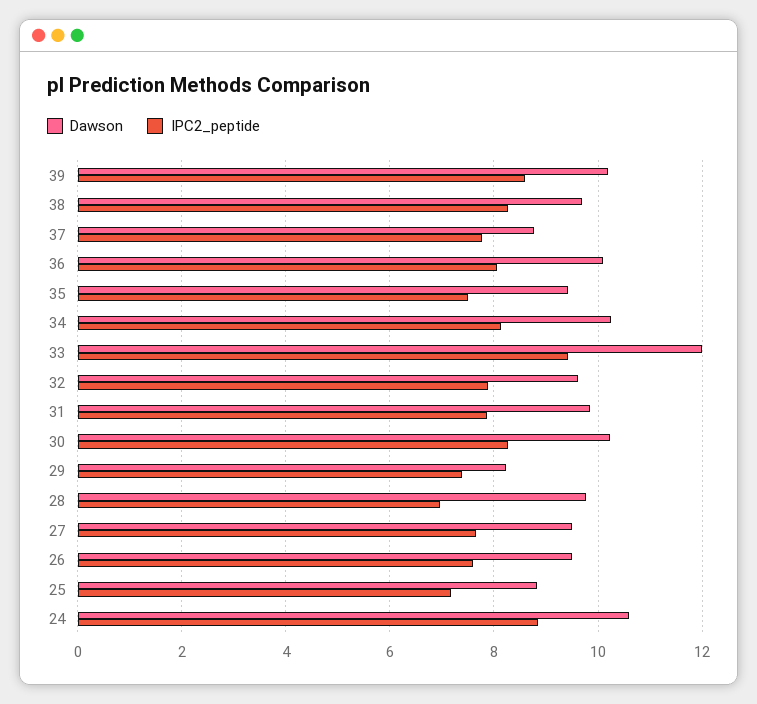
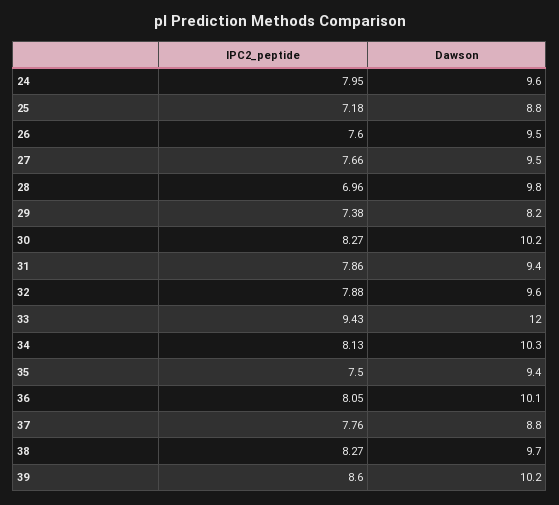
Dawson, 31: 9.8 -> 9.4
Dawson, 24: 10.6 -> 9.6
IPC2_peptide, 24: 8.8 -> 7.95

